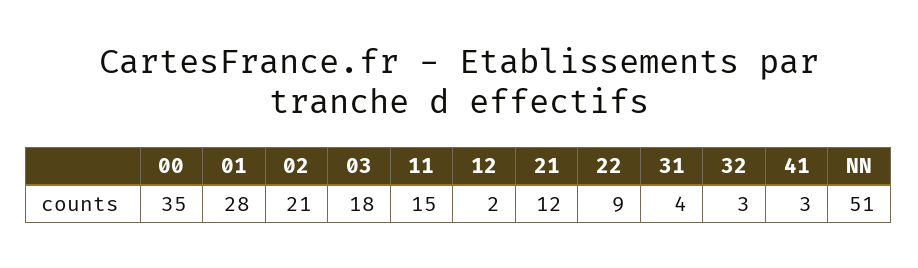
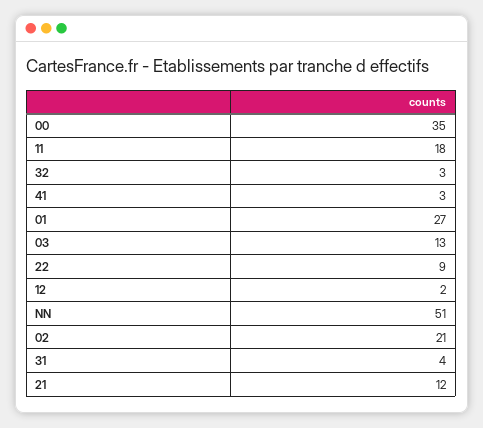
01: 28 -> 27
03: 18 -> 13
11: 15 -> 18

